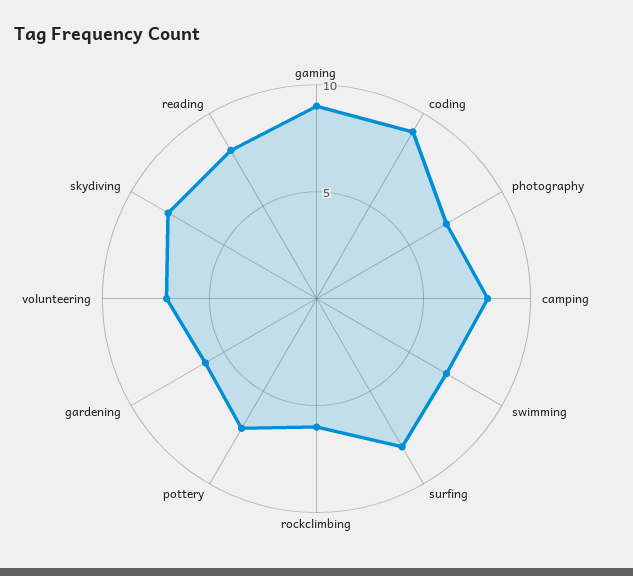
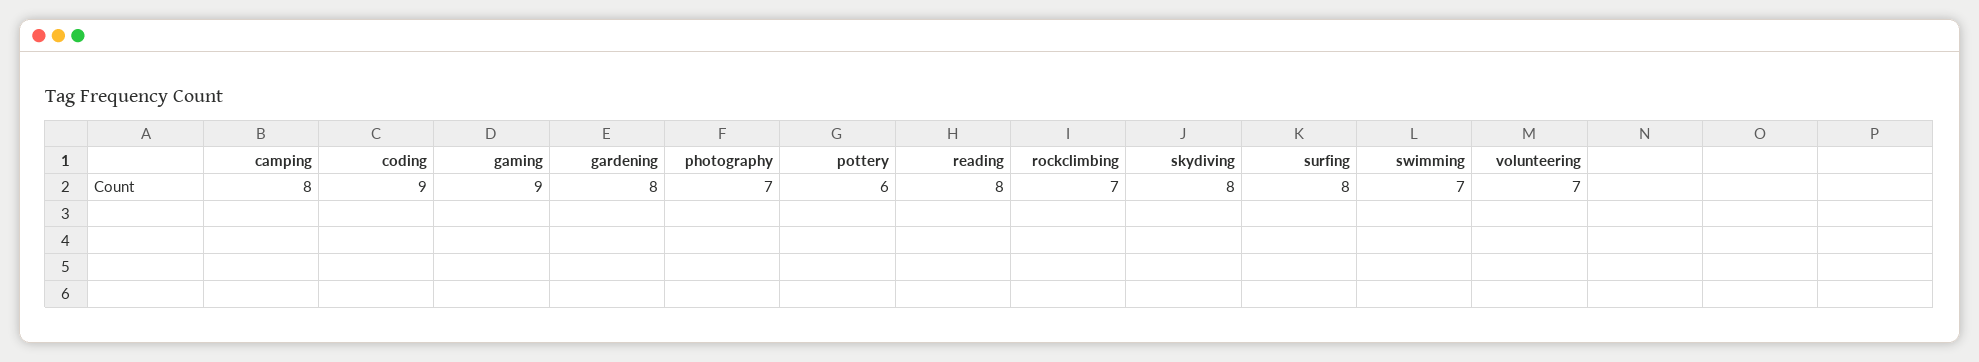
rockclimbing: 6 -> 7
pottery: 7 -> 6
gardening: 6 -> 8

